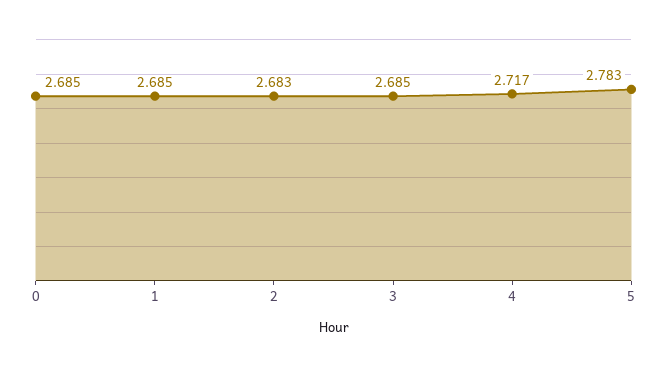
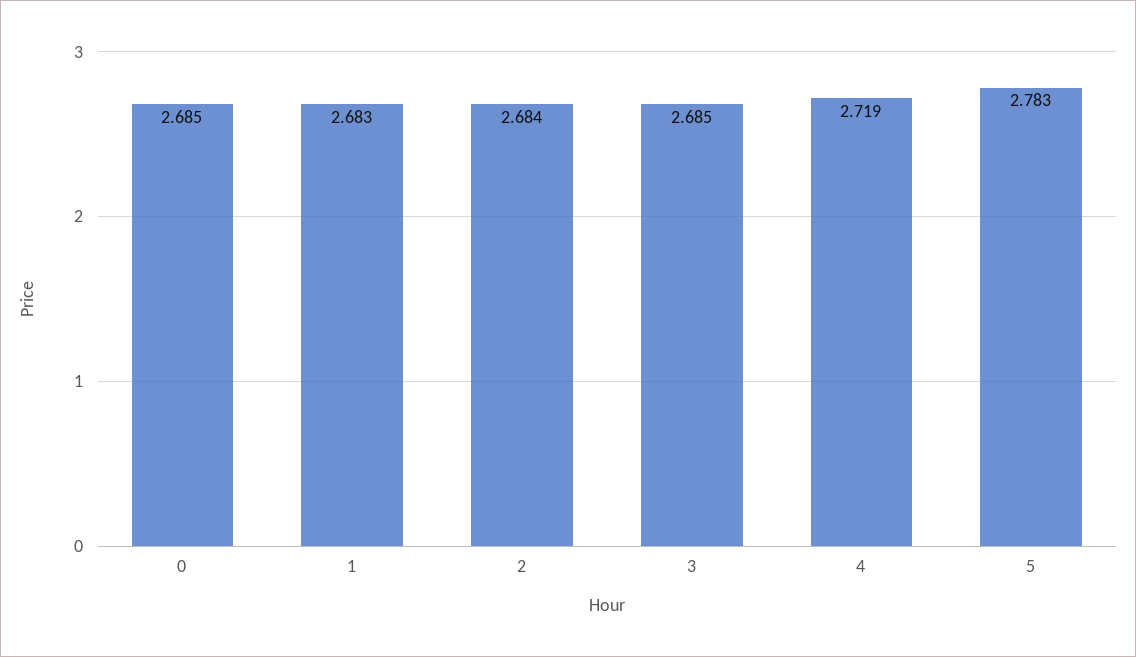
1: 2.685 -> 2.683
2: 2.683 -> 2.684
4: 2.717 -> 2.719

